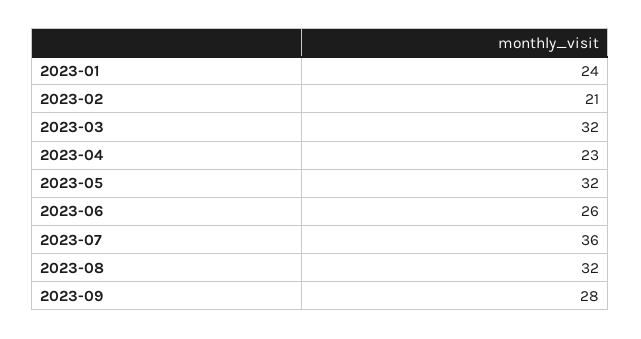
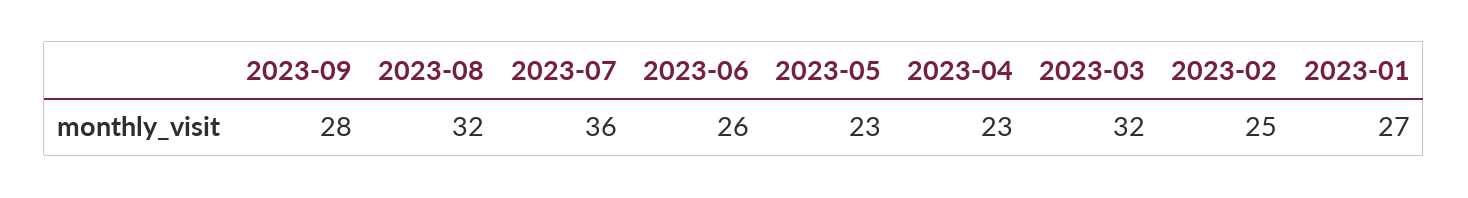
2023-01: 24 -> 27
2023-02: 21 -> 25
2023-05: 32 -> 23

